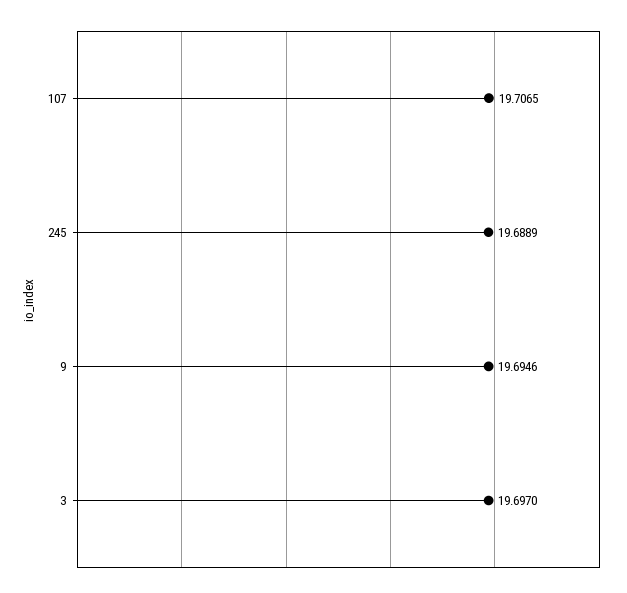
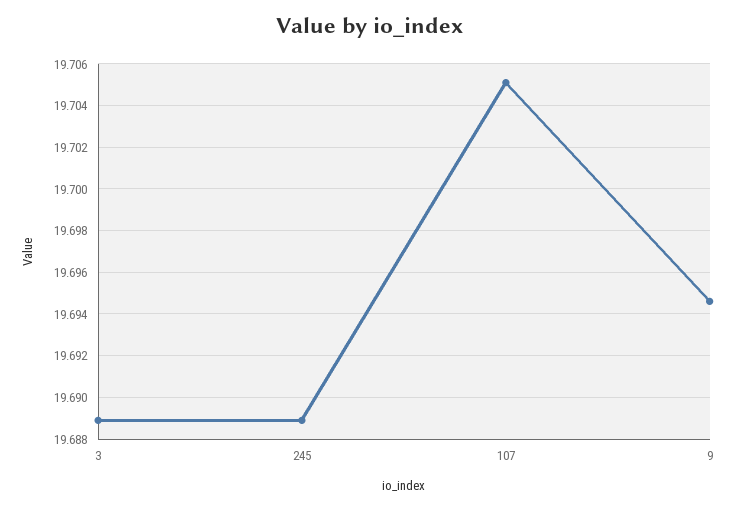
107: 19.7065 -> 19.705
3: 19.697 -> 19.689

